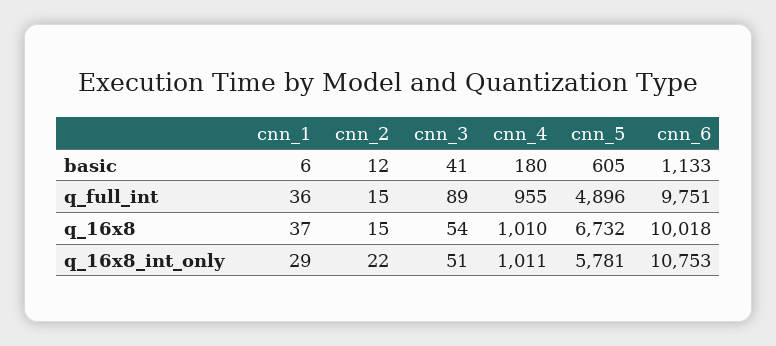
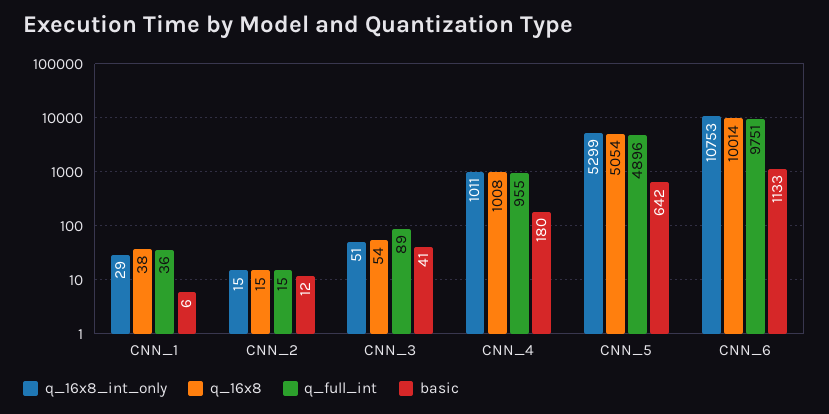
basic, cnn_5: 605 -> 642
q_16x8, cnn_1: 37 -> 38
q_16x8, cnn_4: 1010 -> 1008
q_16x8, cnn_5: 6732 -> 5054
q_16x8, cnn_6: 10018 -> 10014
q_16x8_int_only, cnn_2: 22 -> 15
q_16x8_int_only, cnn_5: 5781 -> 5299

